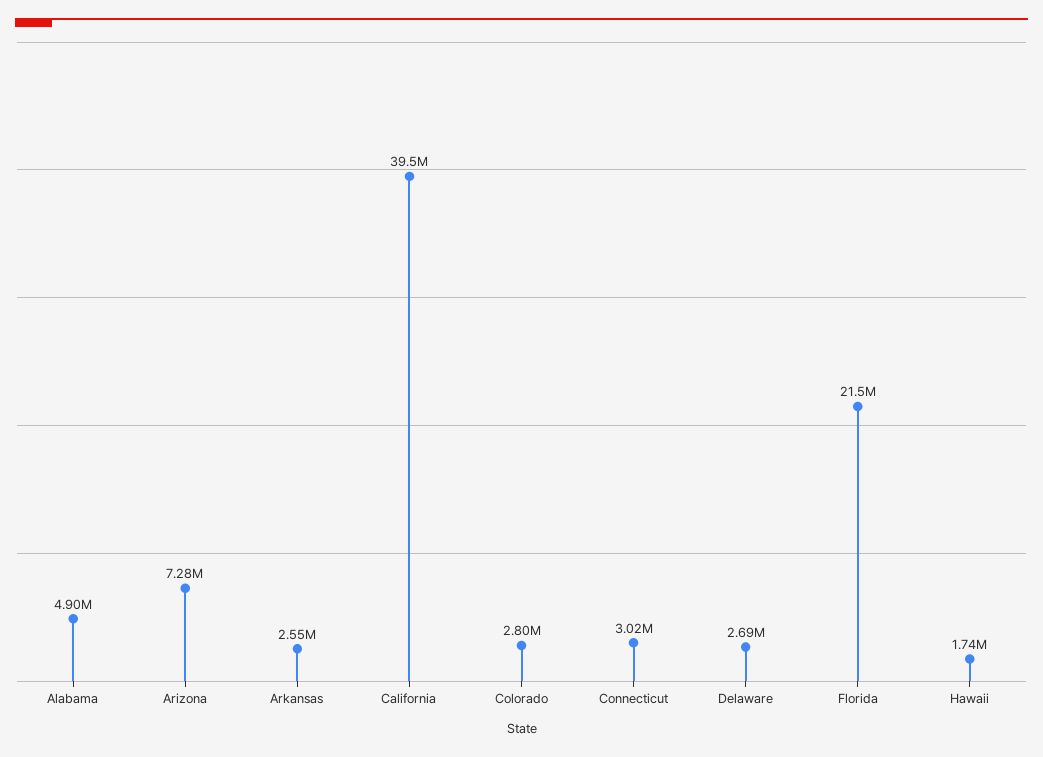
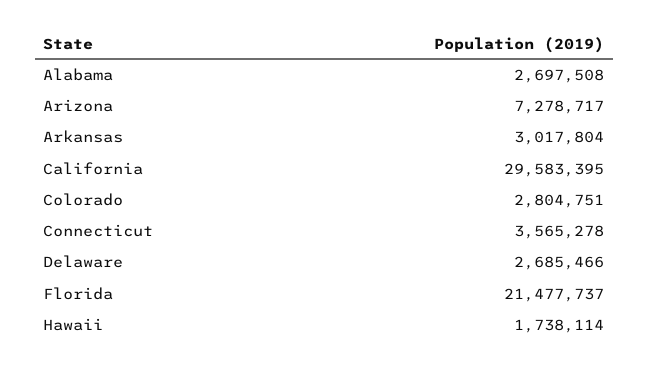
Alabama: 4900000 -> 2697508
Arkansas: 2550000 -> 3017804
California: 39500000 -> 29583395
Connecticut: 3020000 -> 3565278

